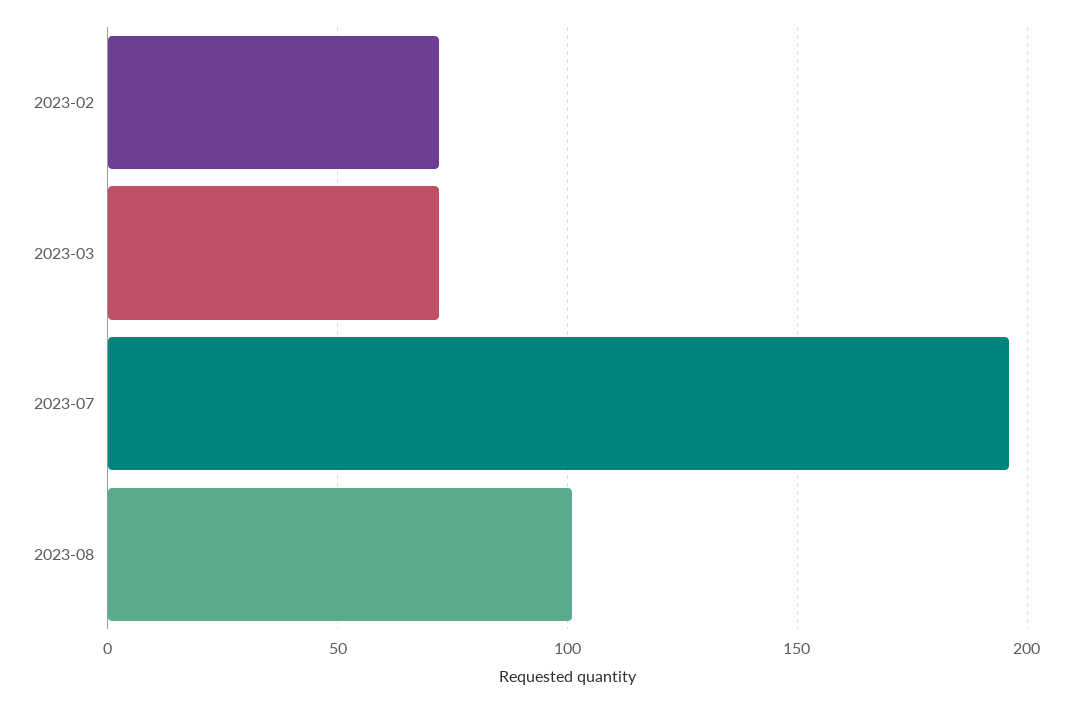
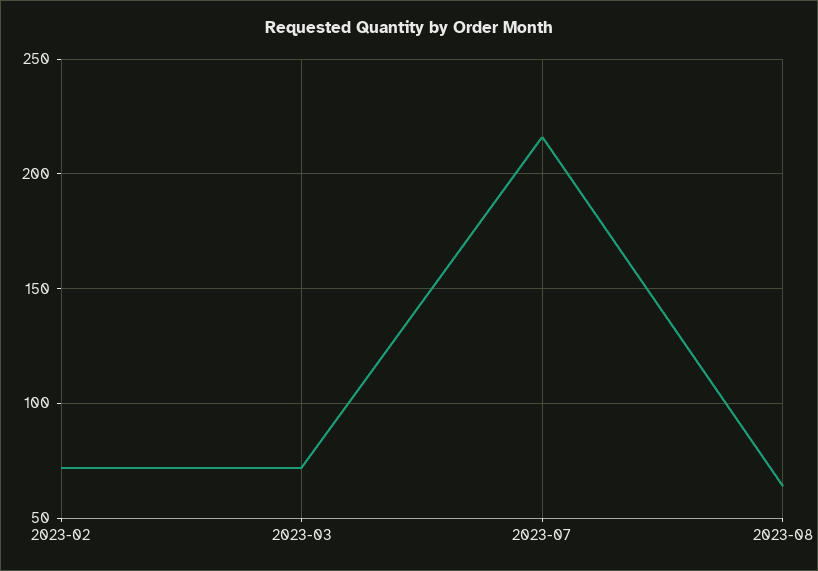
2023-07: 195 -> 215
2023-08: 100 -> 65

